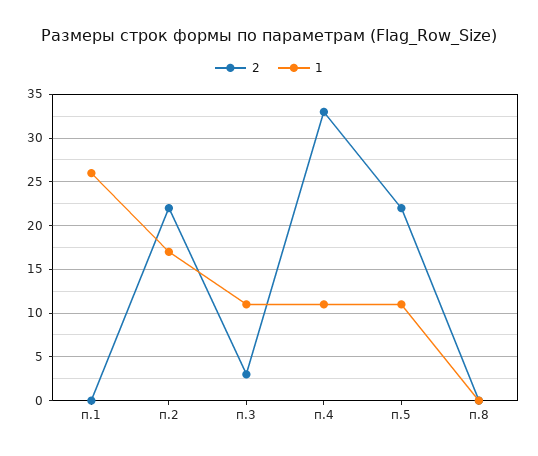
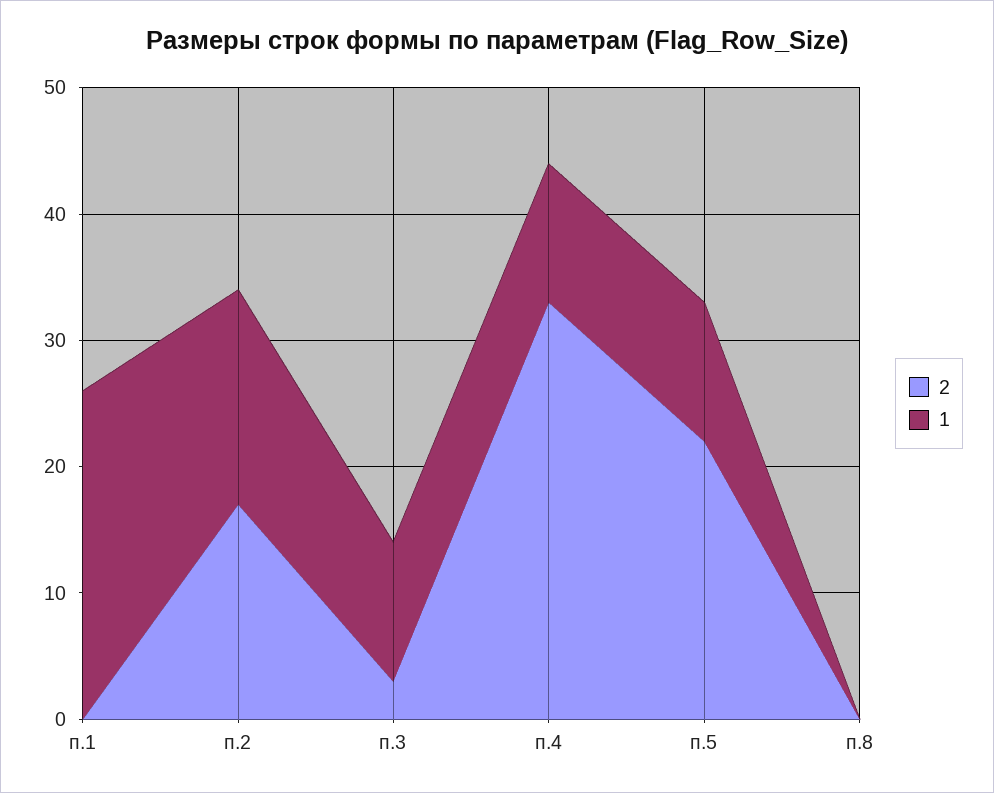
2, п.2: 22 -> 17

